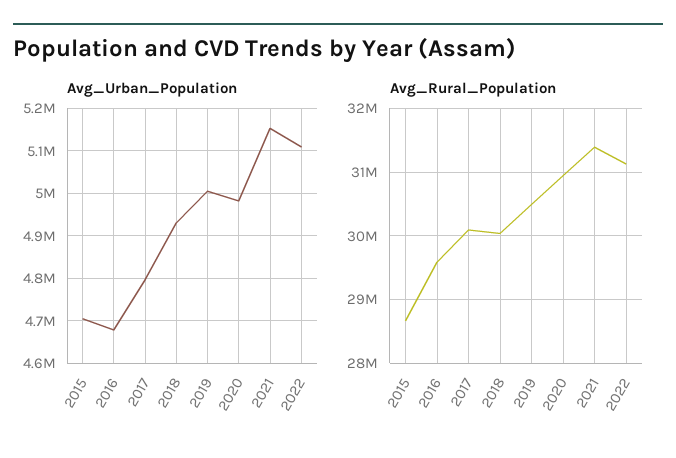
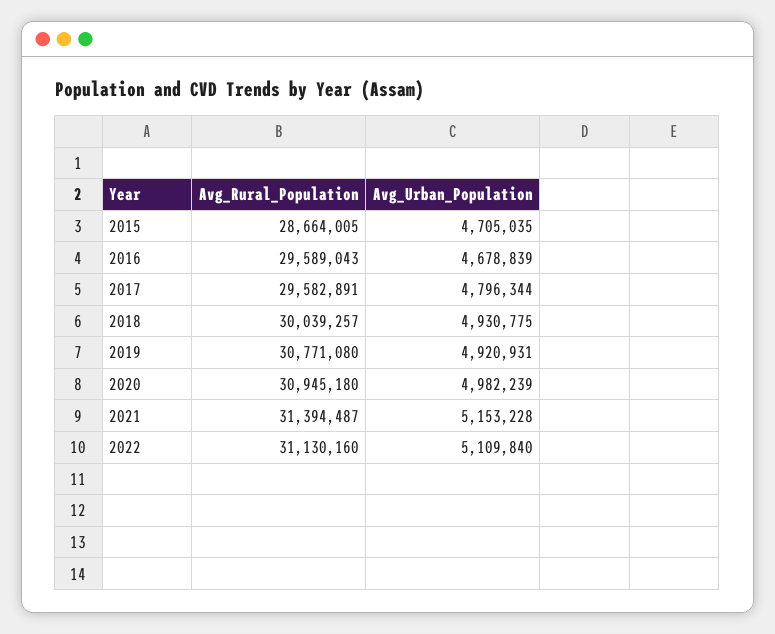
Avg_Urban_Population, 2019: 5000000 -> 4920931
Avg_Rural_Population, 2017: 30100000 -> 29582891
Avg_Rural_Population, 2019: 30500000 -> 30771080

